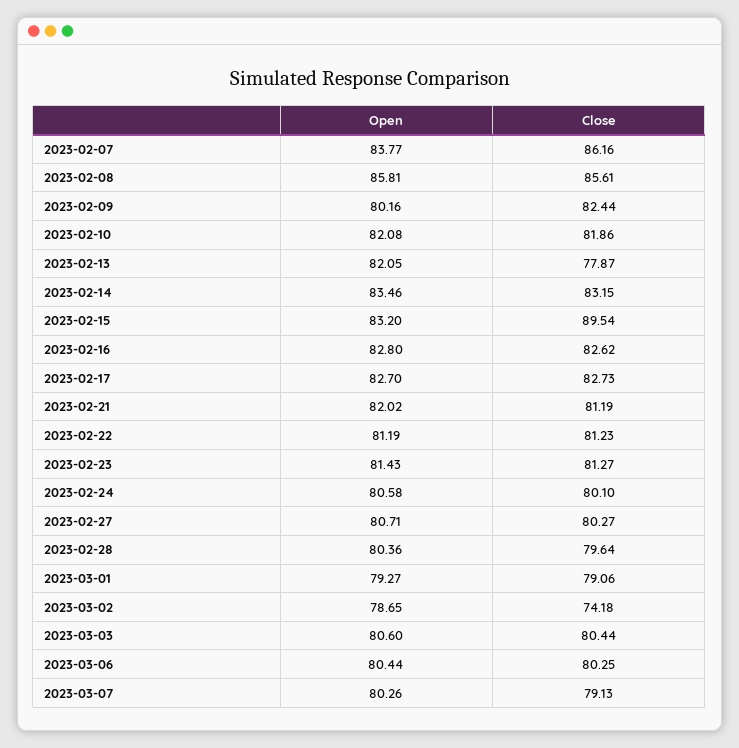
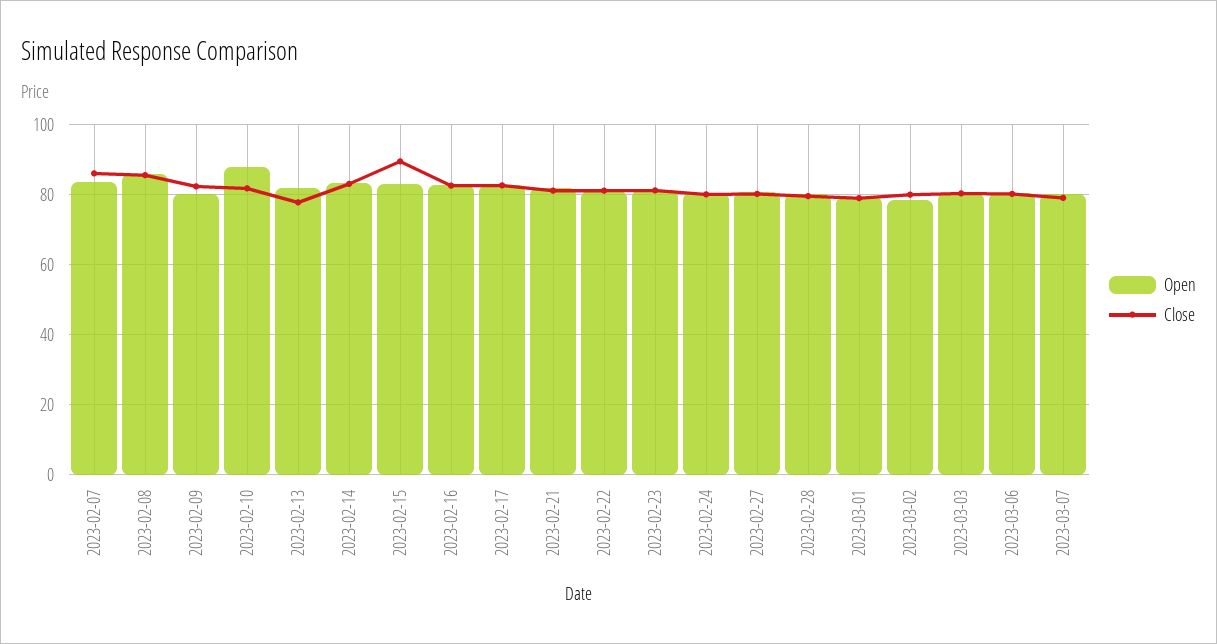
Open, 2023-02-10: 82.08 -> 88
Close, 2023-03-02: 74.18 -> 80

